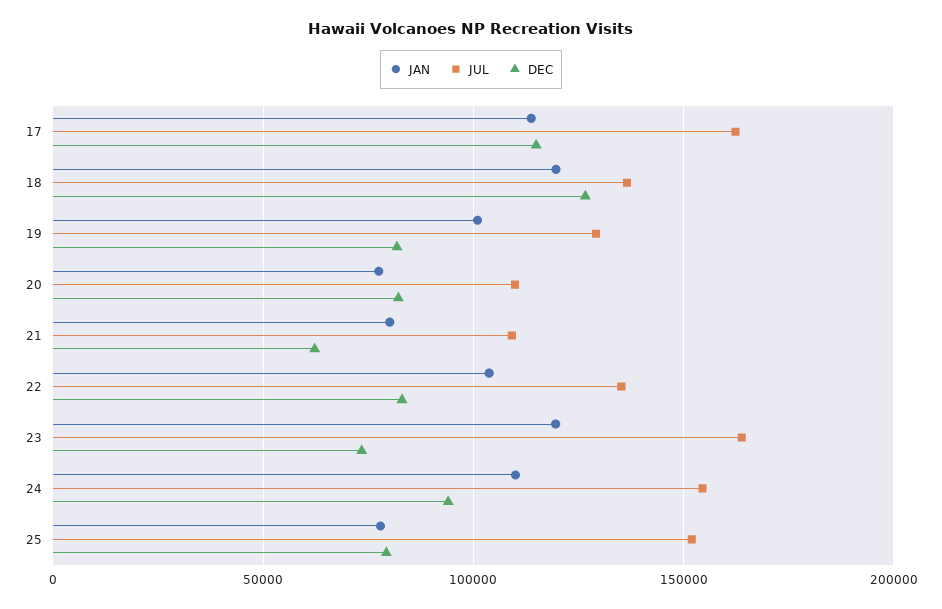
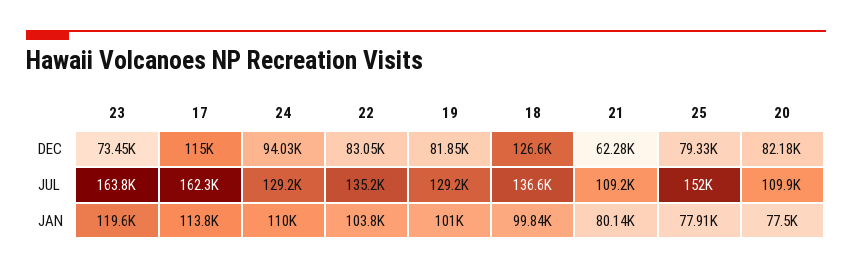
JAN, 18: 120000 -> 99840
JUL, 24: 155000 -> 129200

